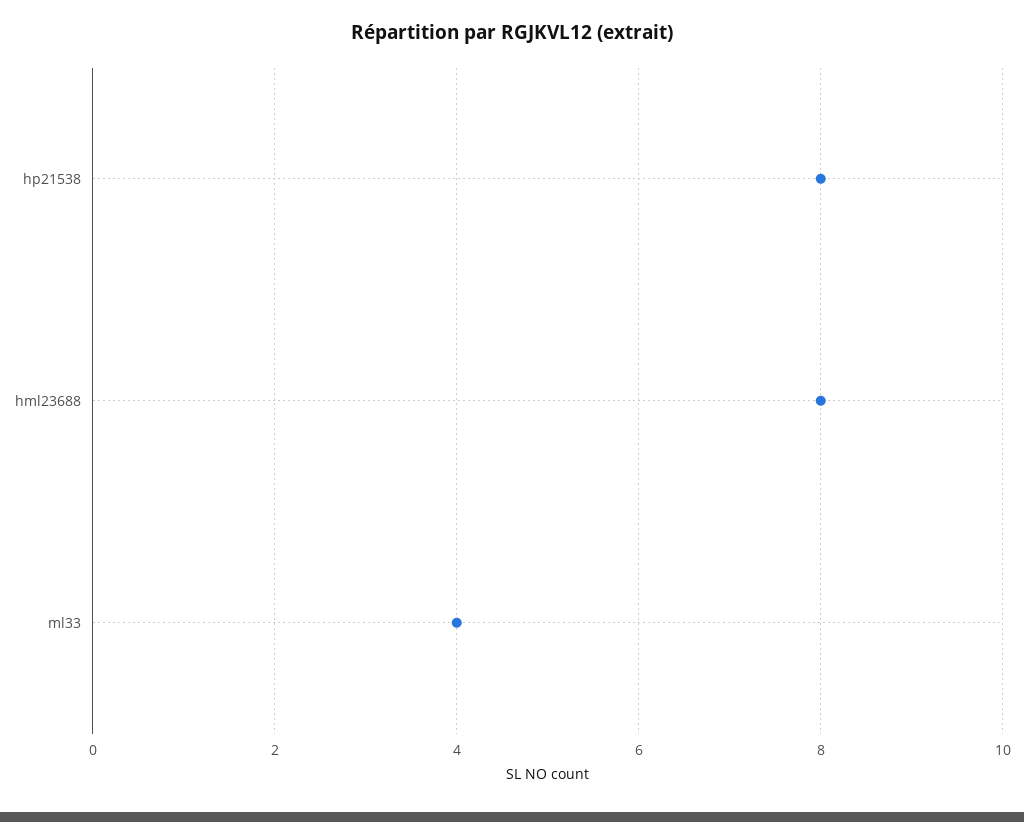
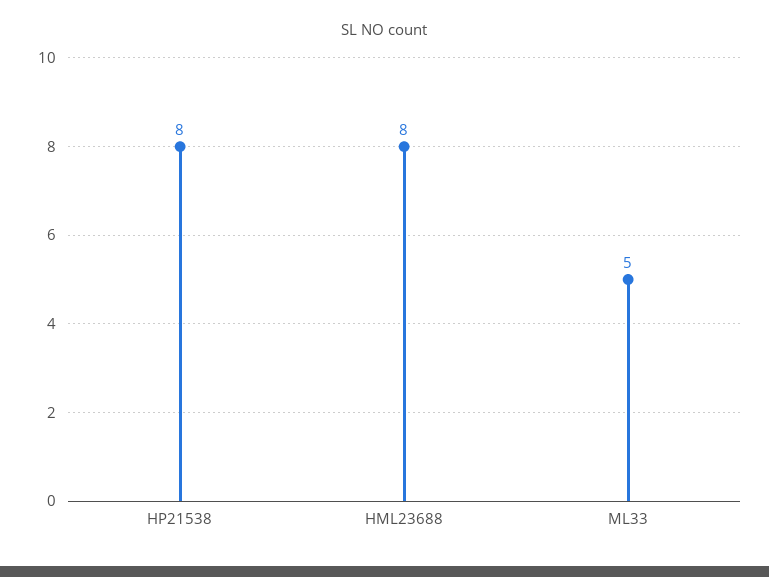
ml33: 4 -> 5

